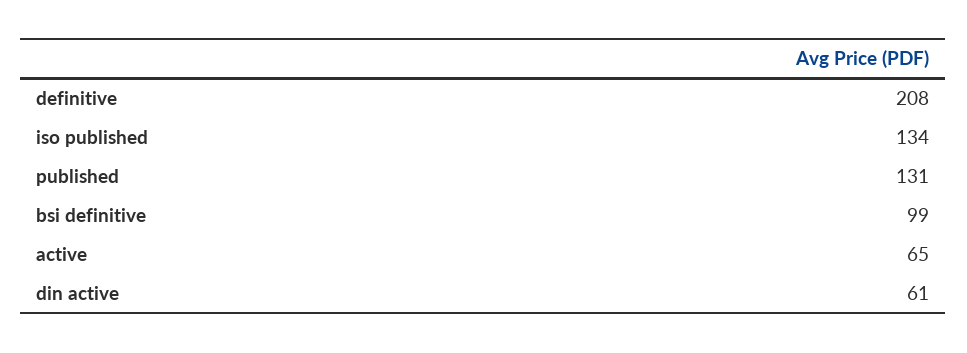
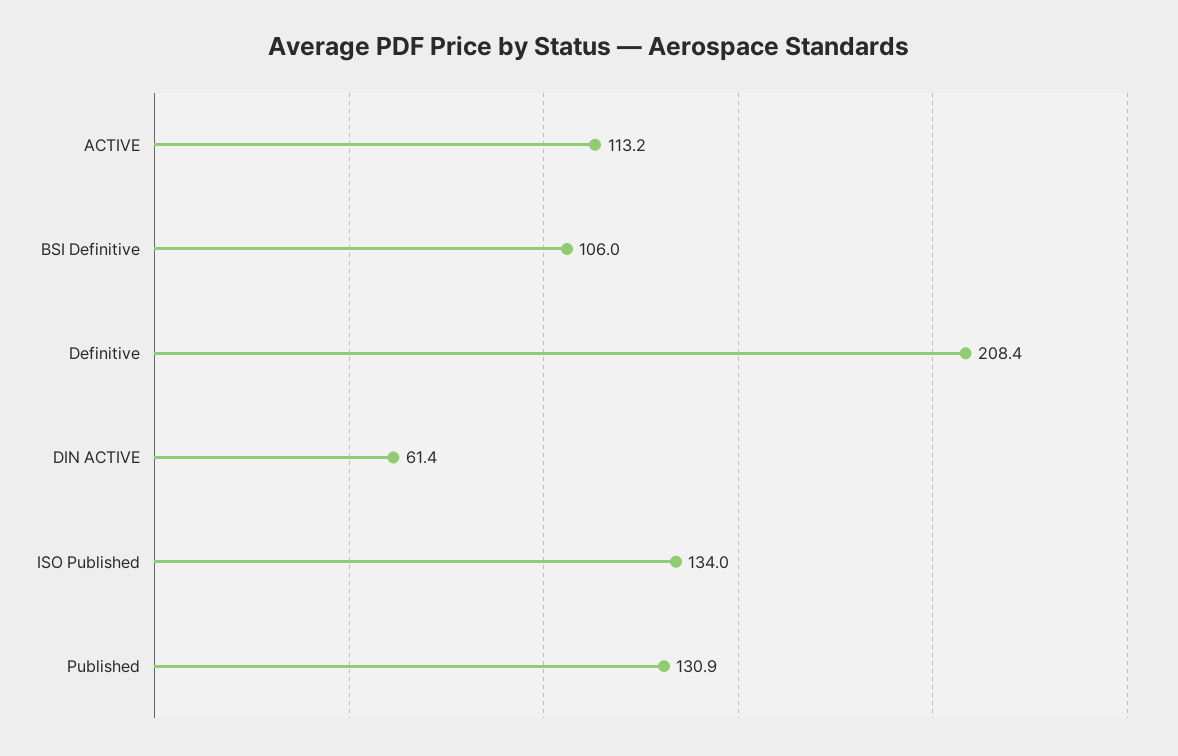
bsi definitive: 99 -> 106
active: 65 -> 113.2

